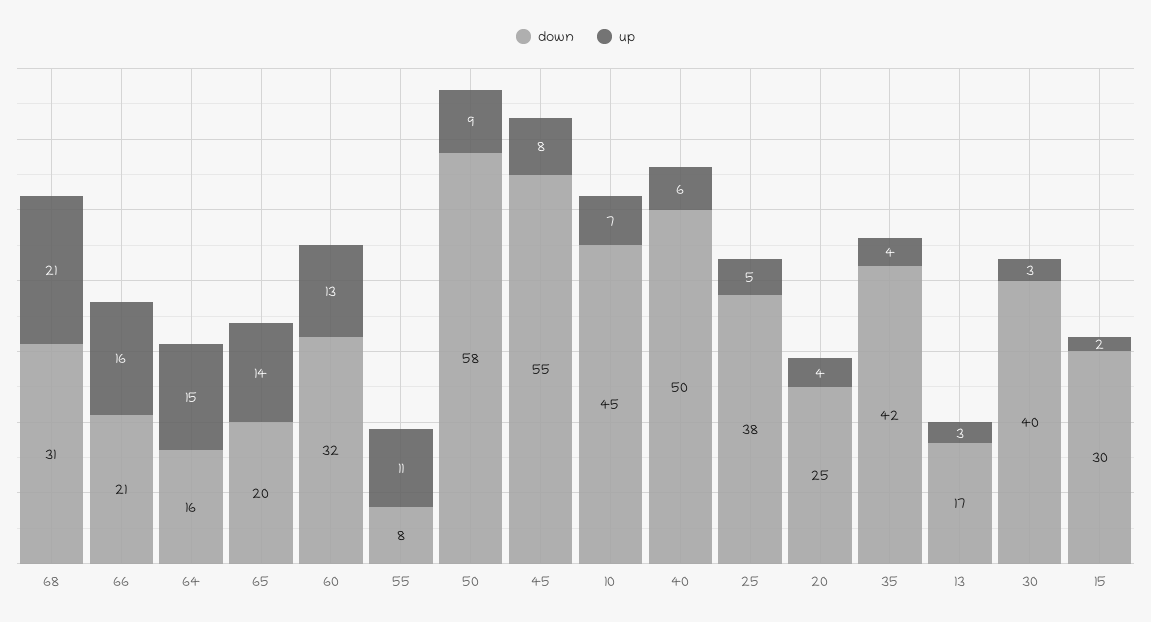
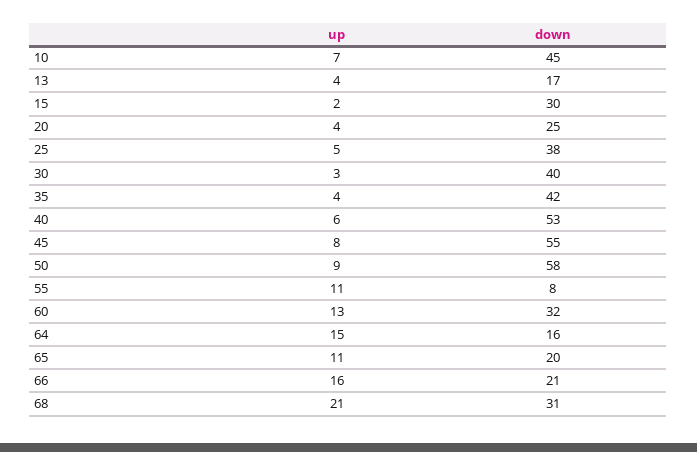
up, 65: 14 -> 11
down, 40: 50 -> 53
up, 13: 3 -> 4

